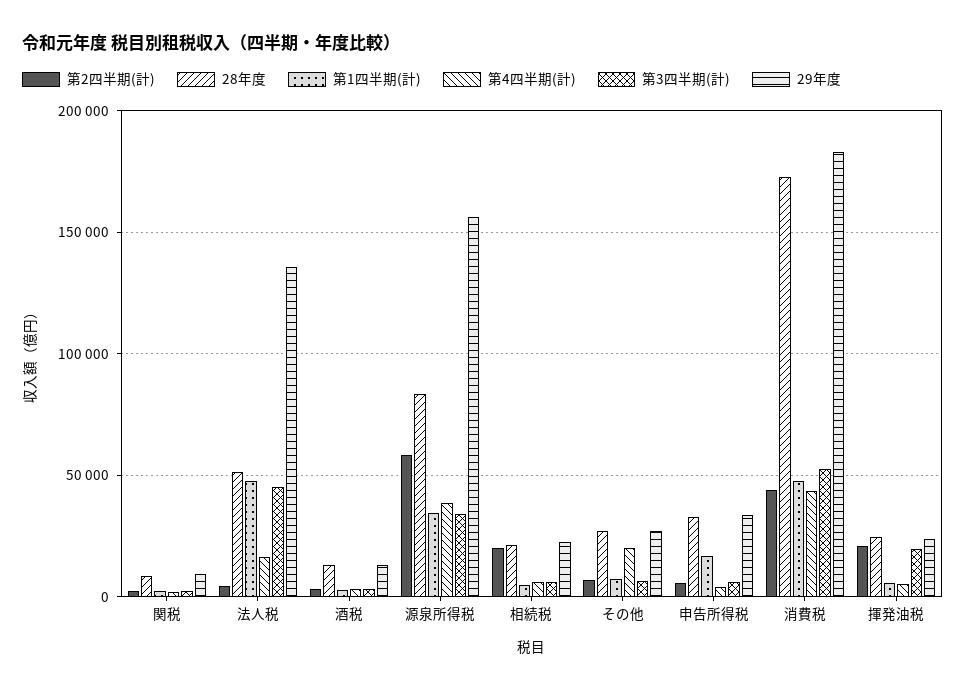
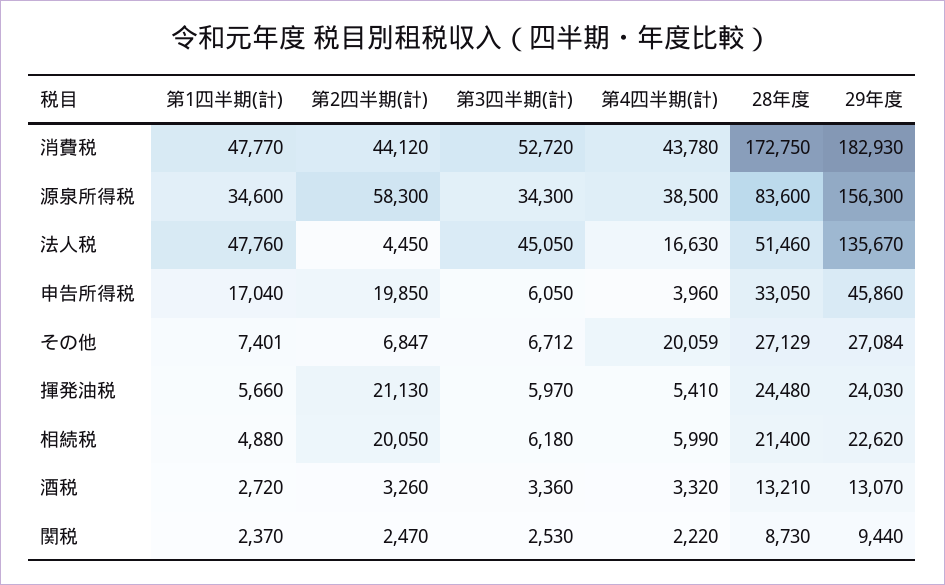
第2四半期(計), 申告所得税: 5000 -> 19850
29年度, 申告所得税: 35000 -> 45860
第3四半期(計), 揮発油税: 20000 -> 5970

